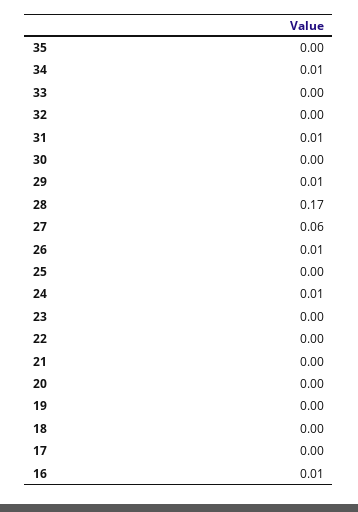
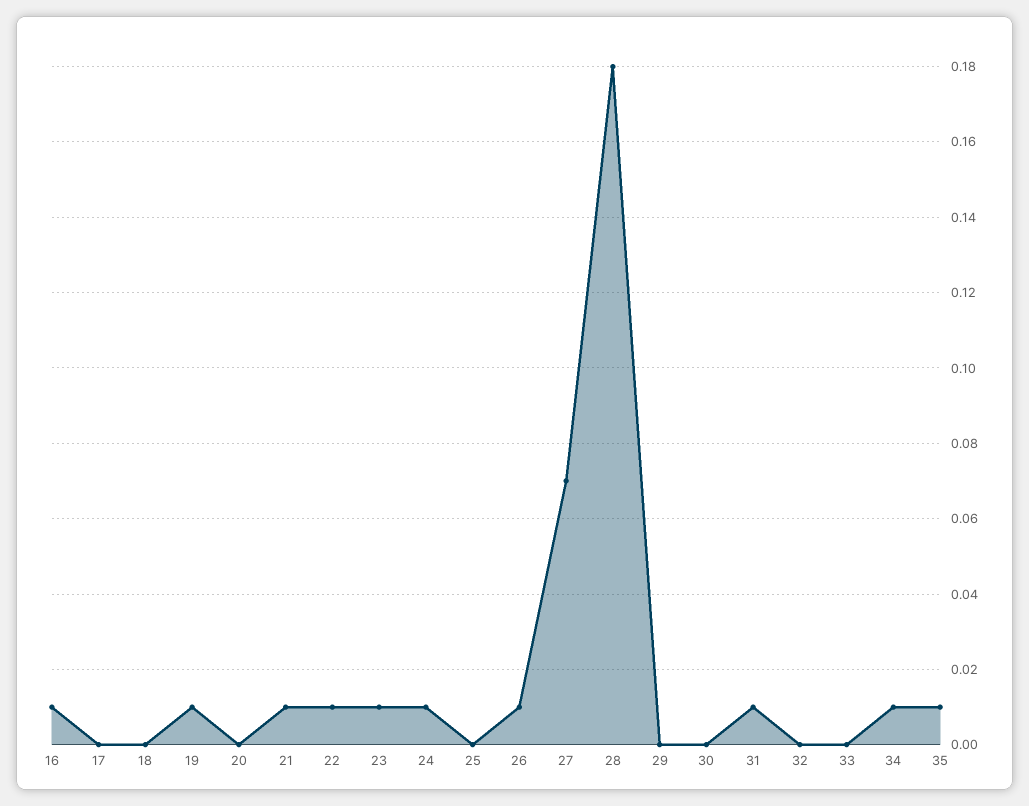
35: 0 -> 0.01
29: 0.01 -> 0
28: 0.17 -> 0.18
27: 0.06 -> 0.07
23: 0 -> 0.01
22: 0 -> 0.01
21: 0 -> 0.01
19: 0 -> 0.01

